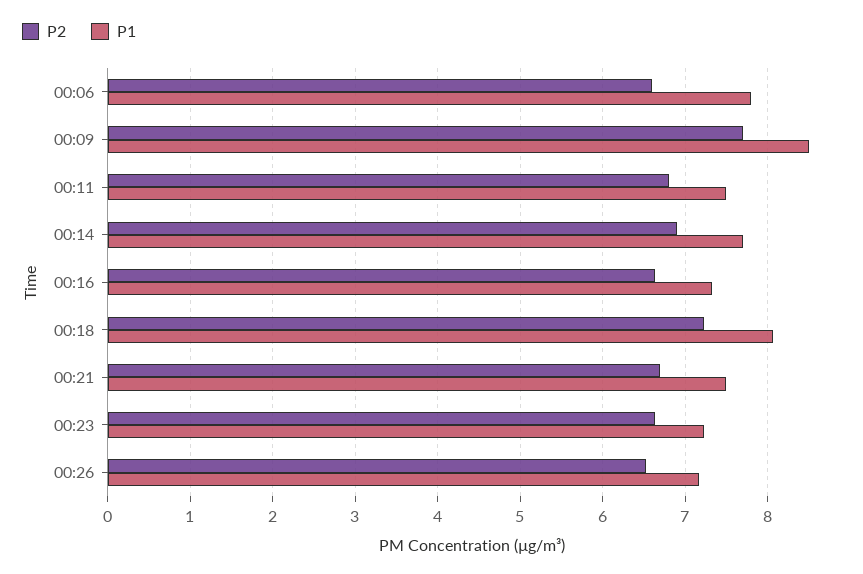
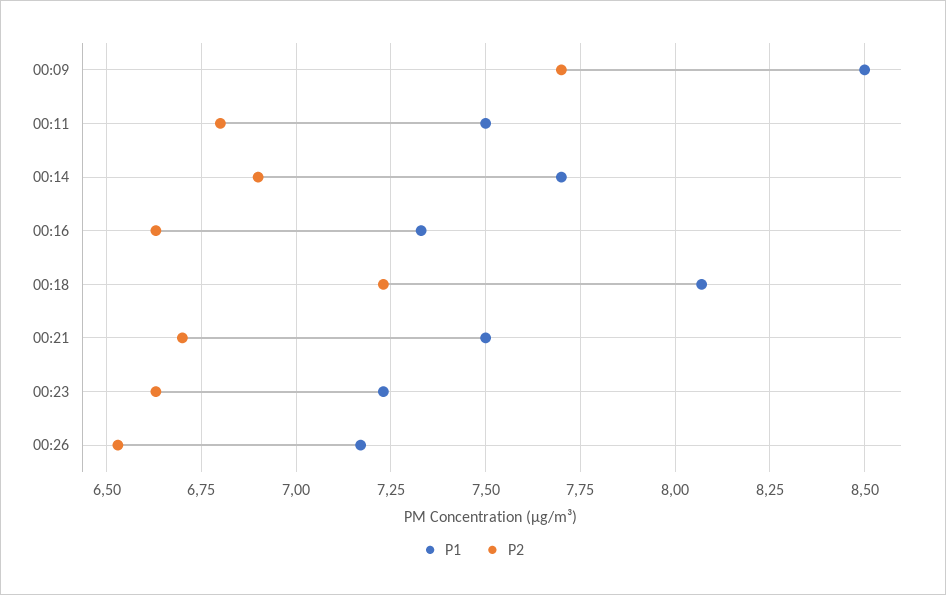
P2, 00:06: 6.6 -> none
P1, 00:06: 7.8 -> none

